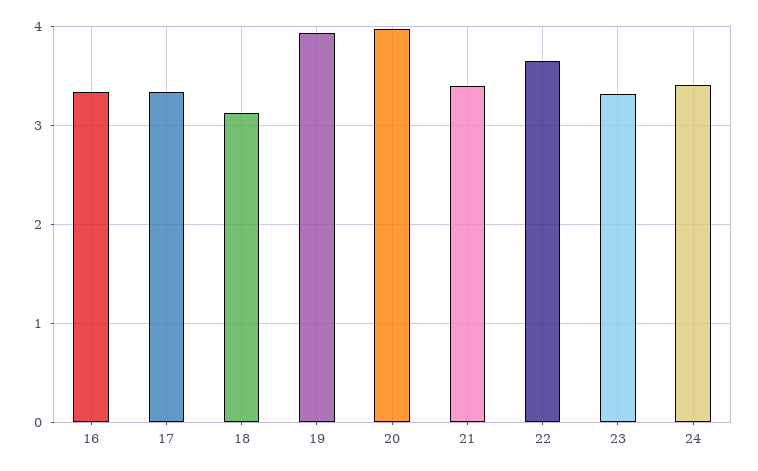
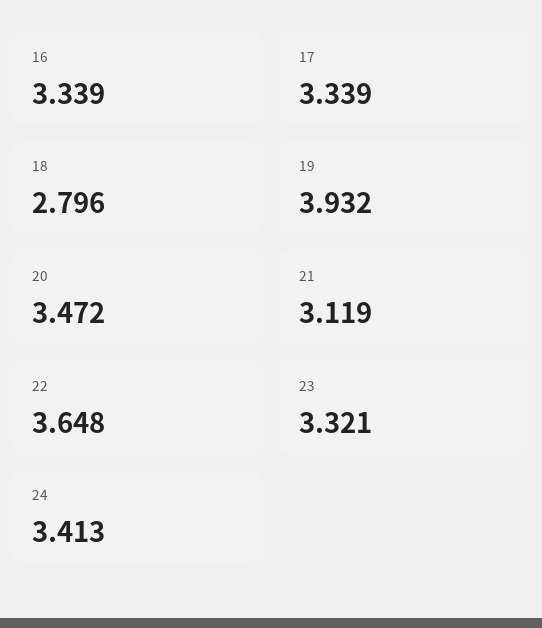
18: 3.1 -> 2.796
20: 4 -> 3.472
21: 3.4 -> 3.119

